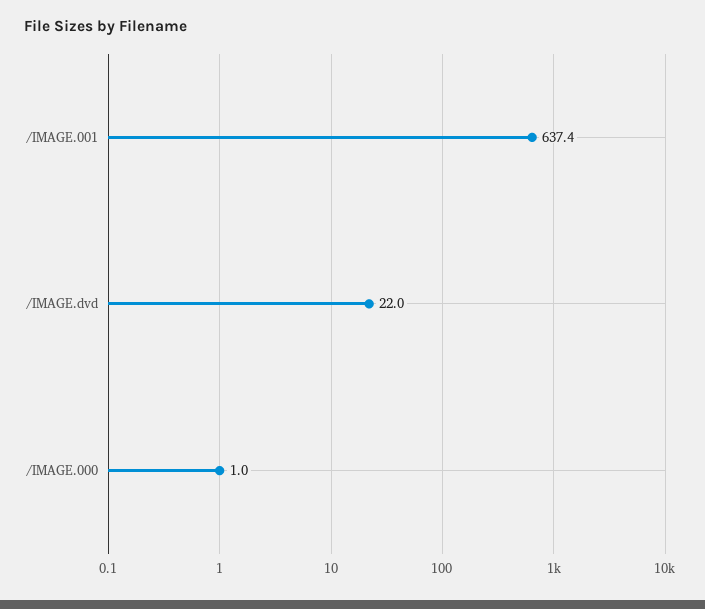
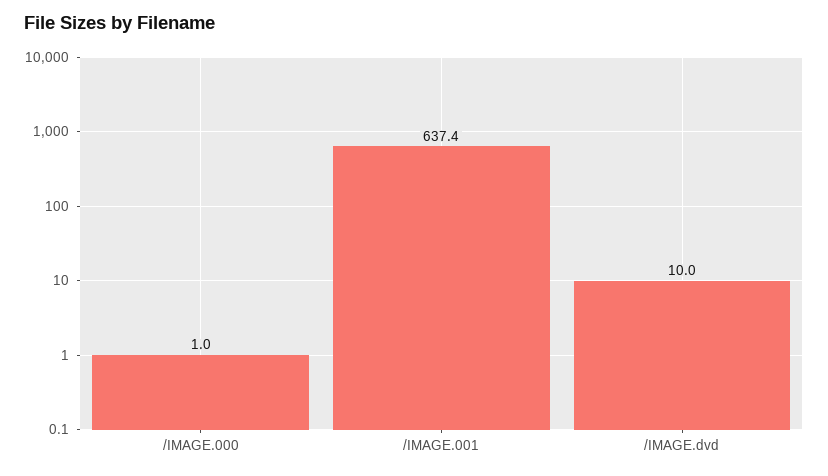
/IMAGE.dvd: 22 -> 10

